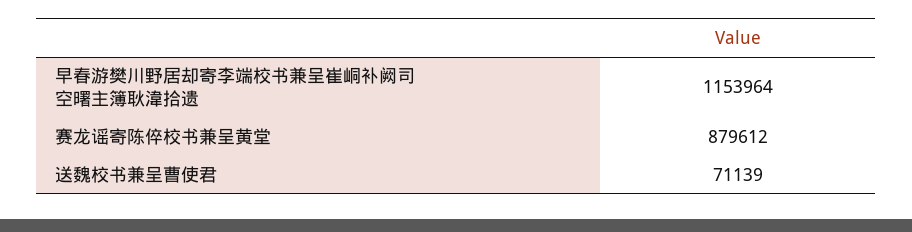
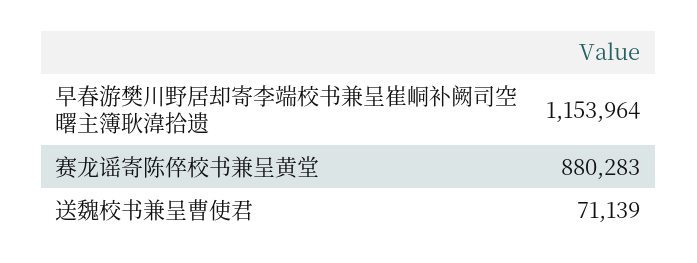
赛龙谣寄陈倅校书兼呈黄堂: 879612 -> 880283

